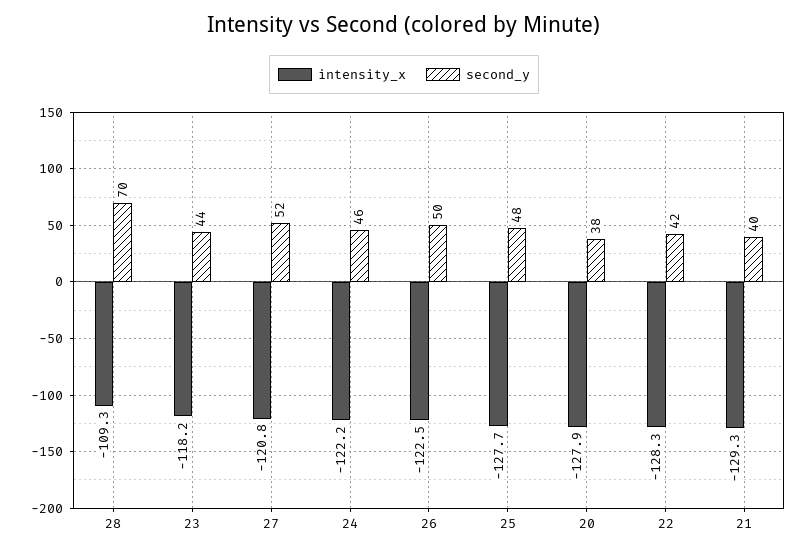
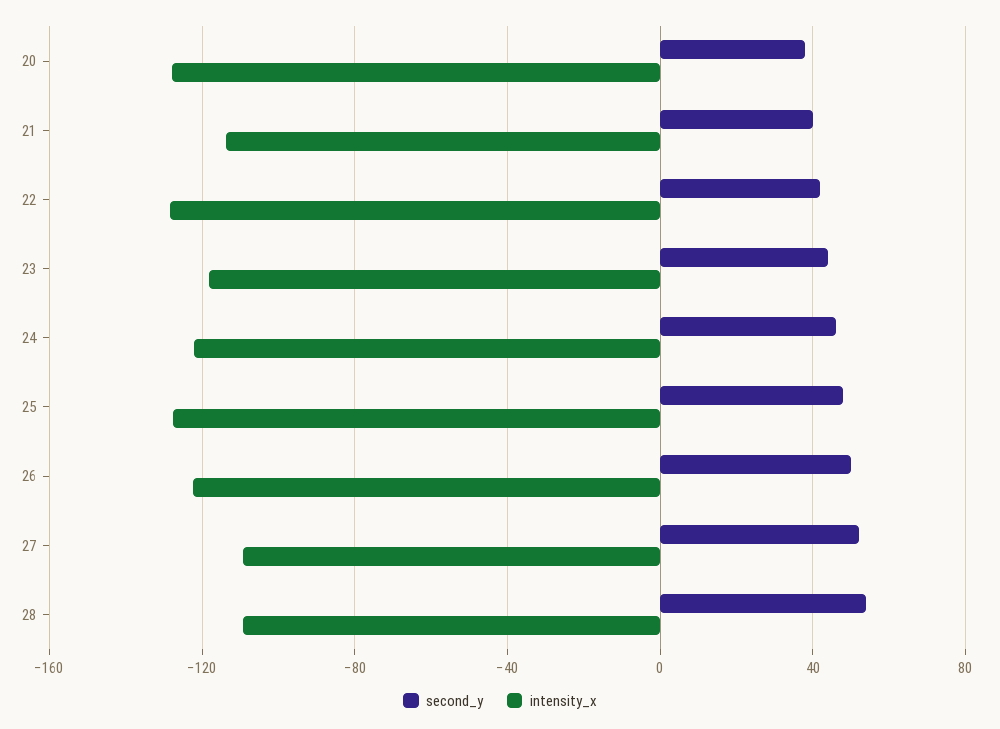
second_y, 28: 70 -> 55
intensity_x, 27: -120.8 -> -110
intensity_x, 21: -129.3 -> -115

